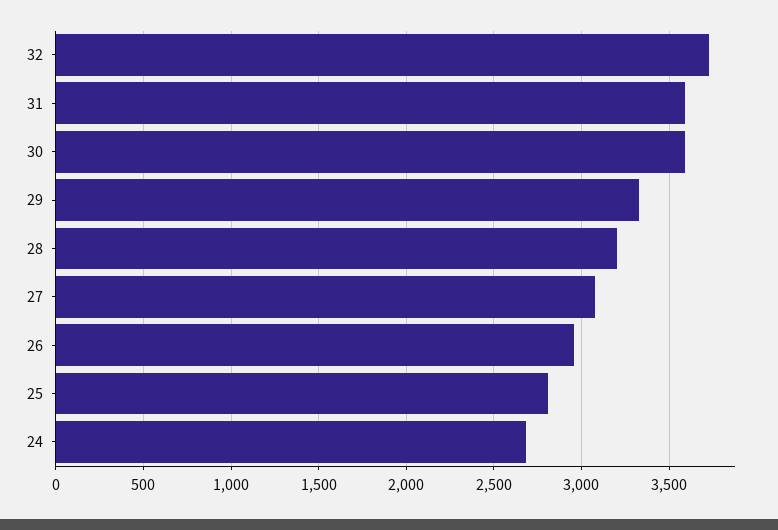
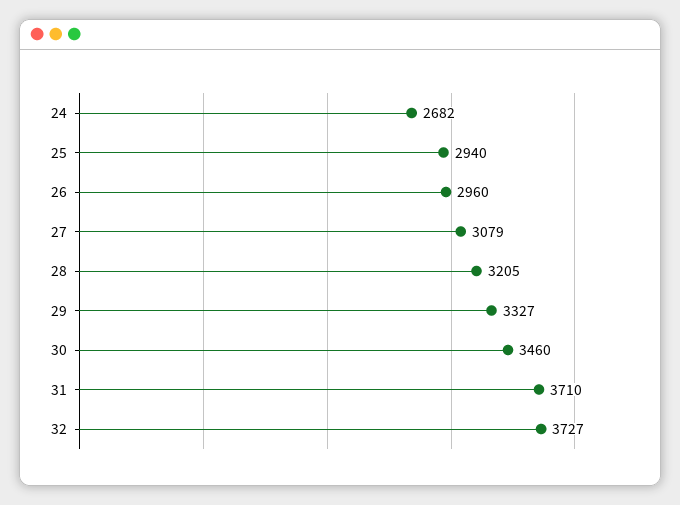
31: 3600 -> 3710
30: 3600 -> 3460
25: 2800 -> 2940

